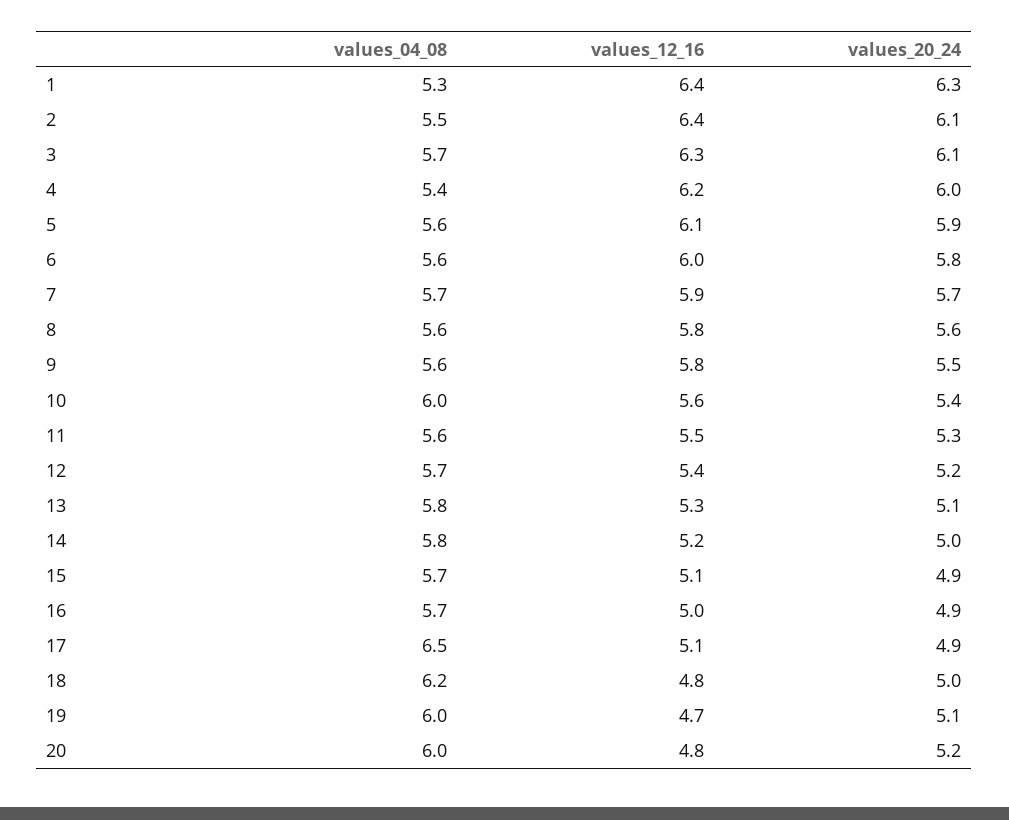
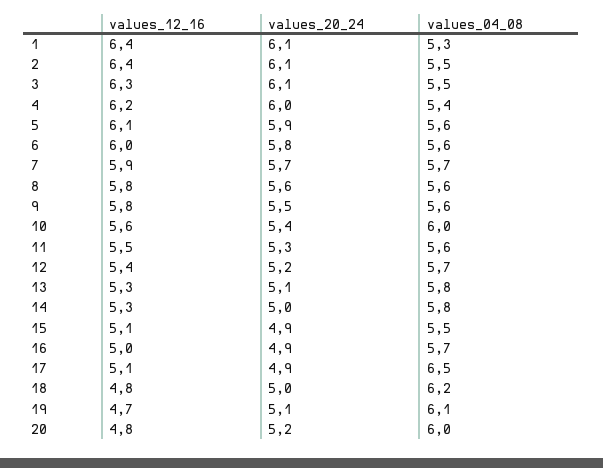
values_20_24, 1: 6.3 -> 6.1
values_04_08, 3: 5.7 -> 5.5
values_12_16, 14: 5.2 -> 5.3
values_04_08, 15: 5.7 -> 5.5
values_04_08, 19: 6 -> 6.1

